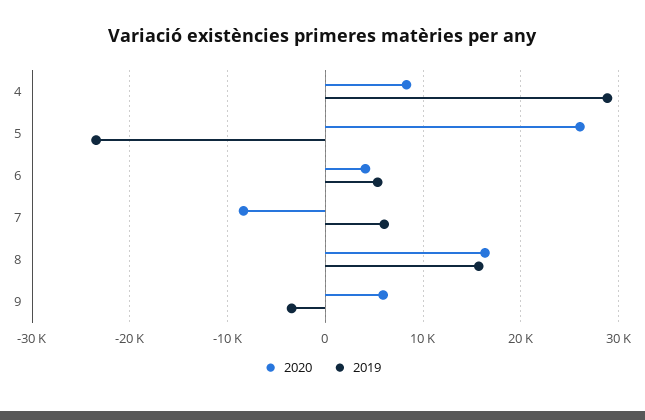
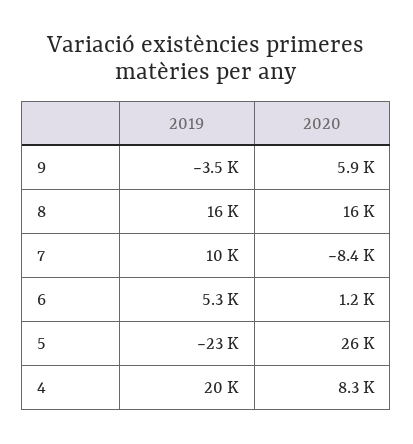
2019, 4: 29000 -> 20000
2020, 6: 4000 -> 1200
2019, 7: 6000 -> 10000

